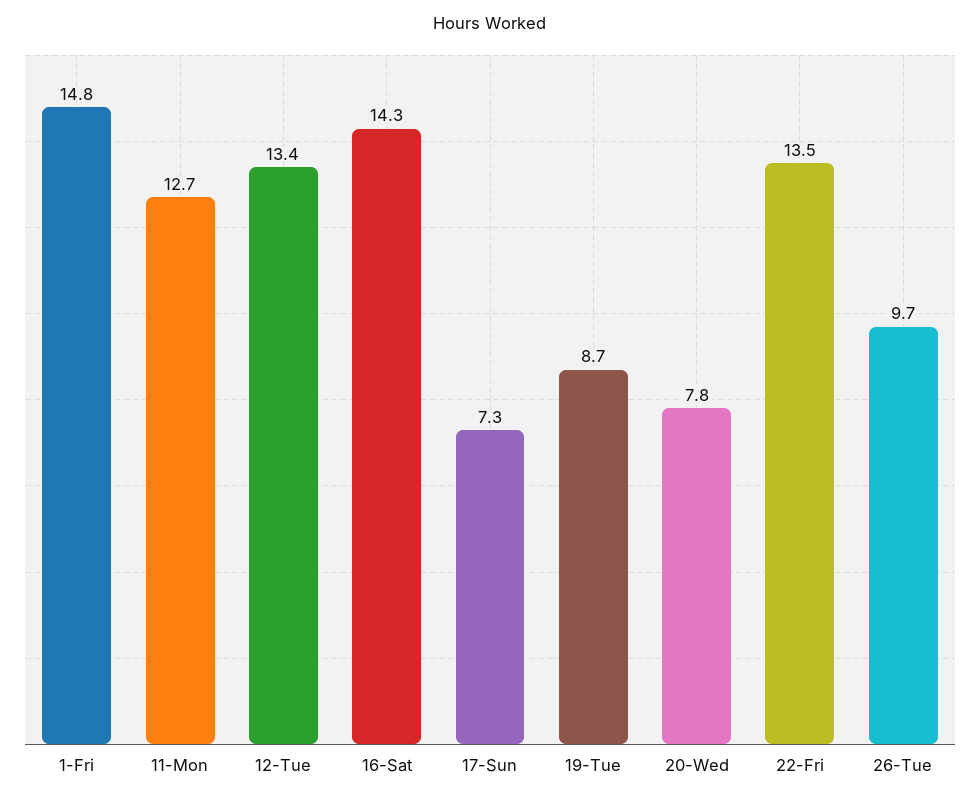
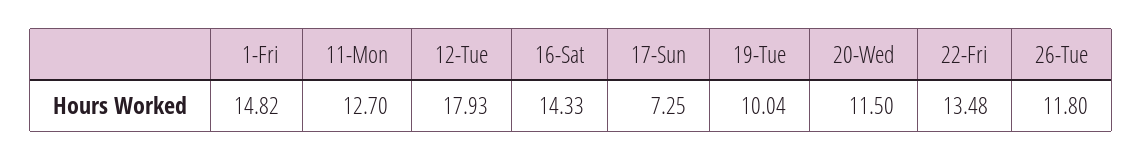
12-Tue: 13.4 -> 17.93
19-Tue: 8.7 -> 10.04
20-Wed: 7.8 -> 11.5
26-Tue: 9.7 -> 11.8

